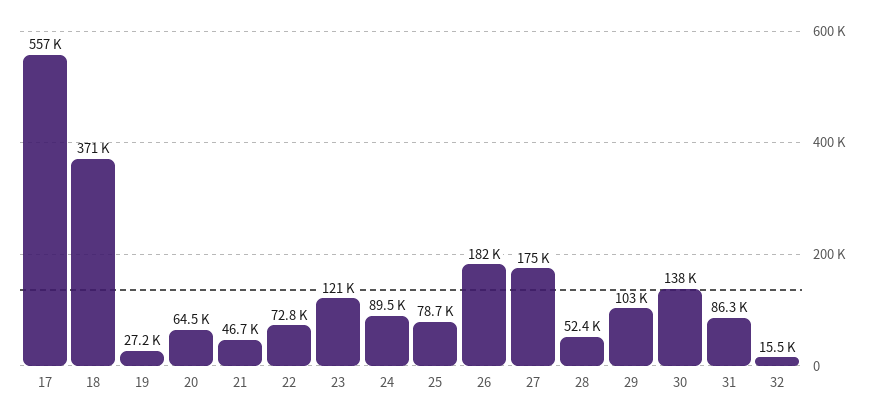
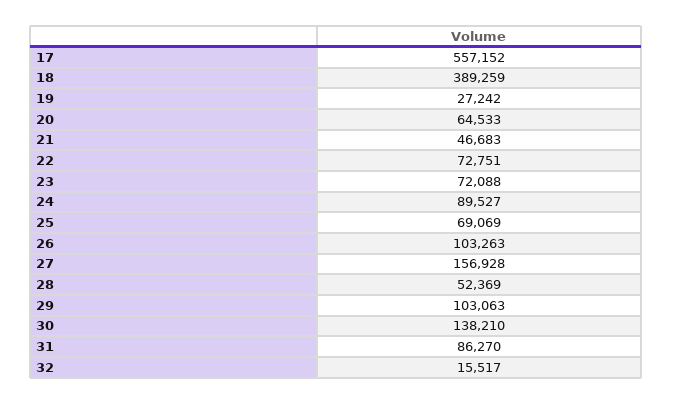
18: 371000 -> 389259
23: 121000 -> 72088
25: 78700 -> 69069
26: 182000 -> 103263
27: 175000 -> 156928

